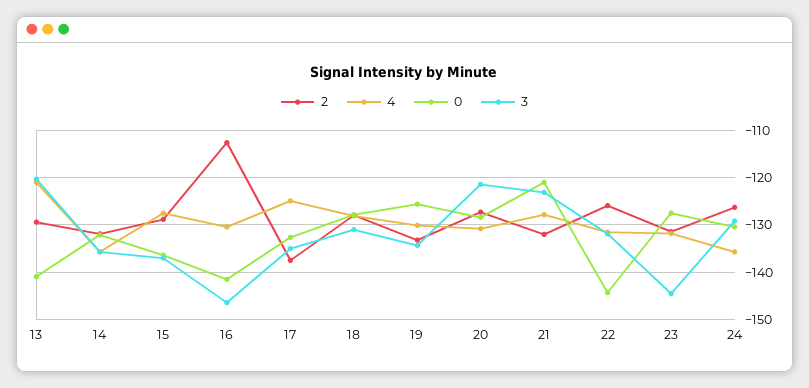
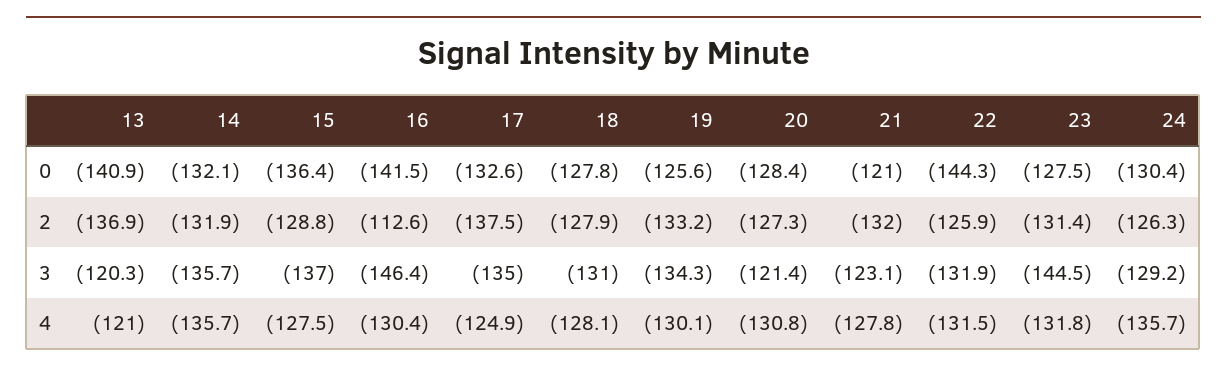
2, 13: -130 -> -136.9

